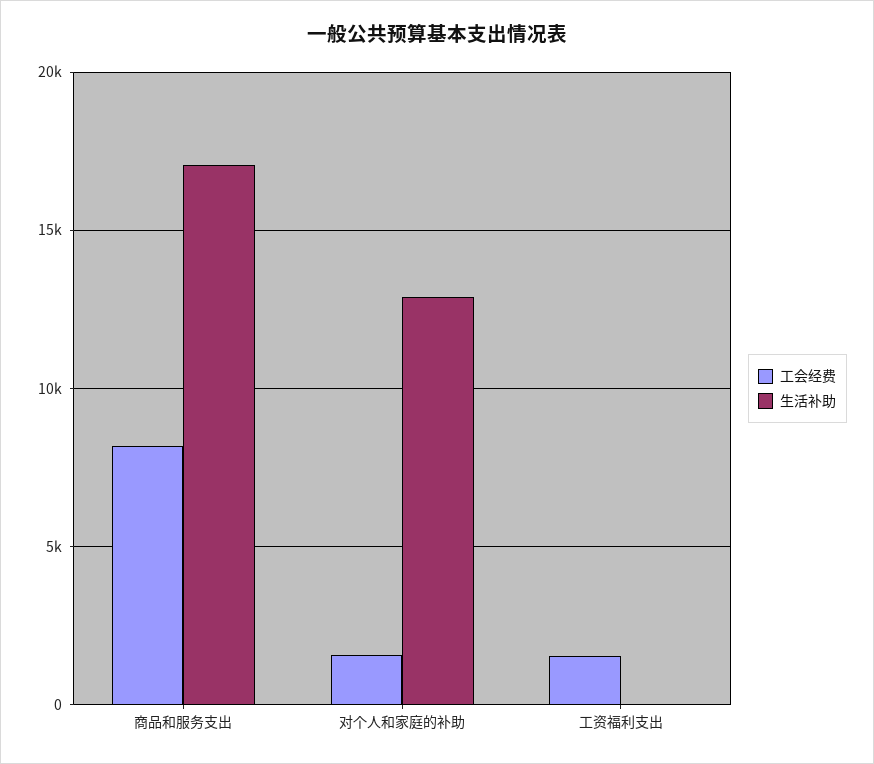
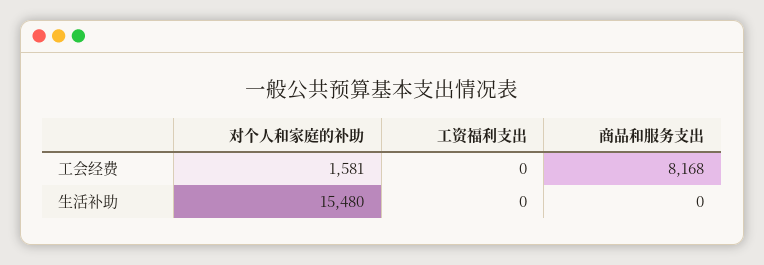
生活补助, 商品和服务支出: 17000 -> 0
生活补助, 对个人和家庭的补助: 13000 -> 15480
工会经费, 工资福利支出: 1500 -> 0

